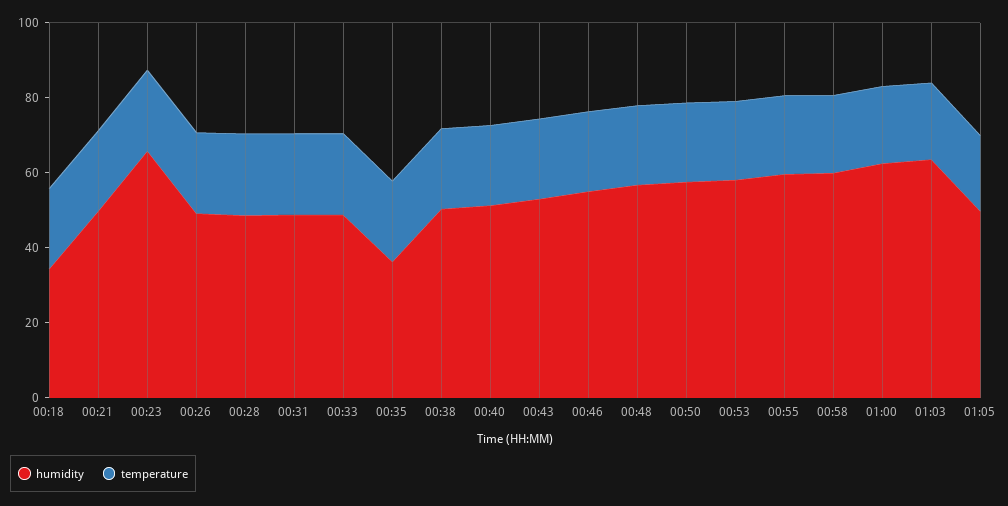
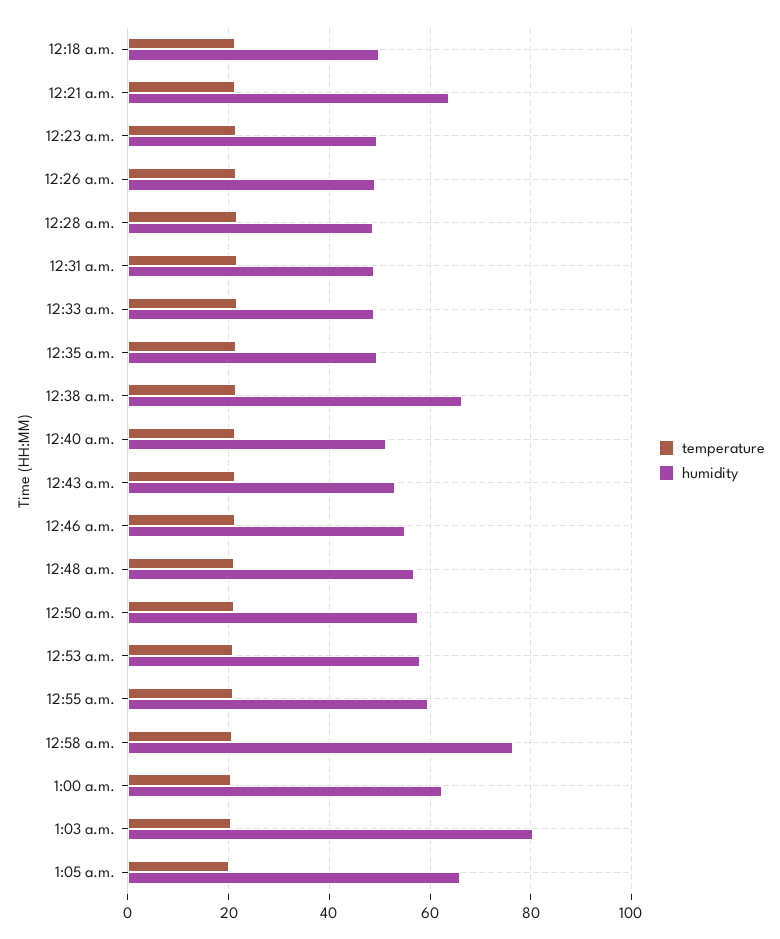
humidity, 00:18: 35 -> 50
humidity, 00:21: 50 -> 64
humidity, 00:23: 65 -> 50
humidity, 00:35: 35 -> 50
humidity, 00:38: 50 -> 66
humidity, 00:58: 60 -> 76
humidity, 01:03: 65 -> 80
humidity, 01:05: 50 -> 66

